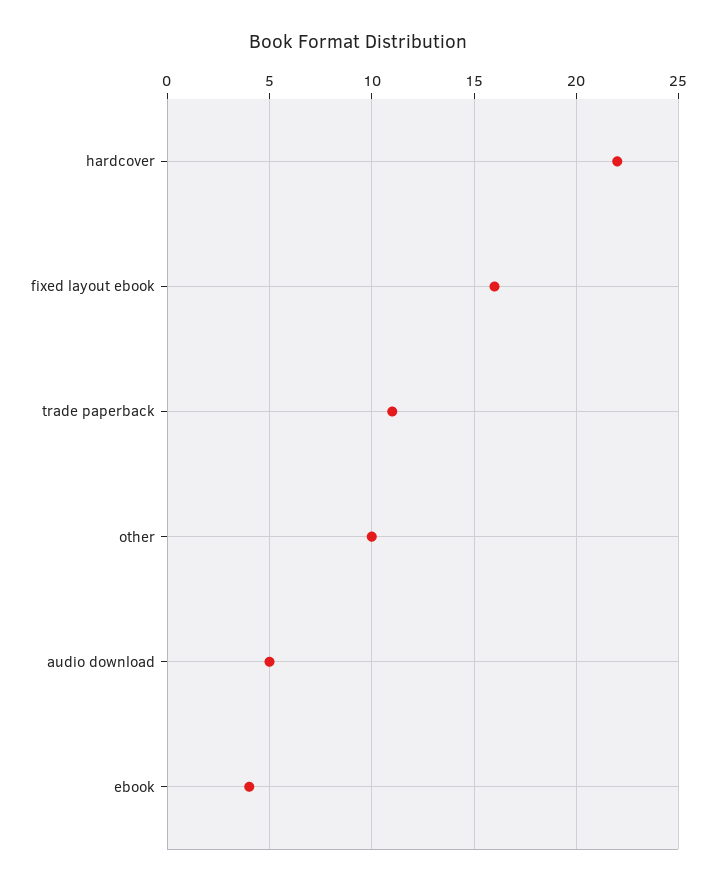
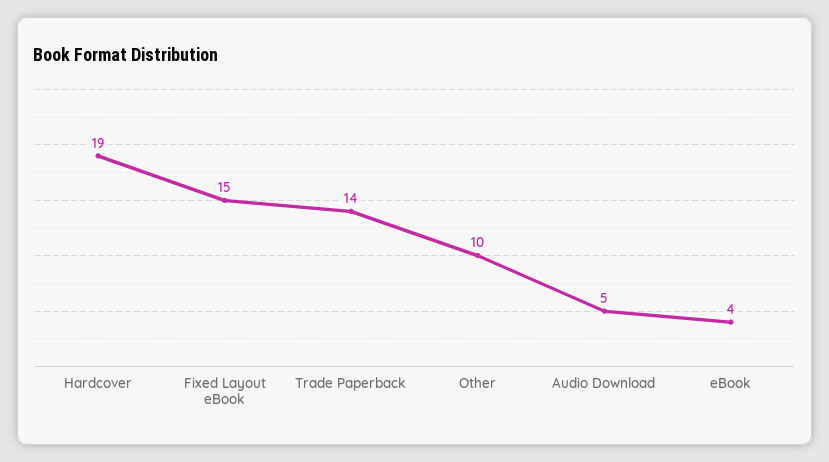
hardcover: 22 -> 19
fixed layout ebook: 16 -> 15
trade paperback: 11 -> 14

